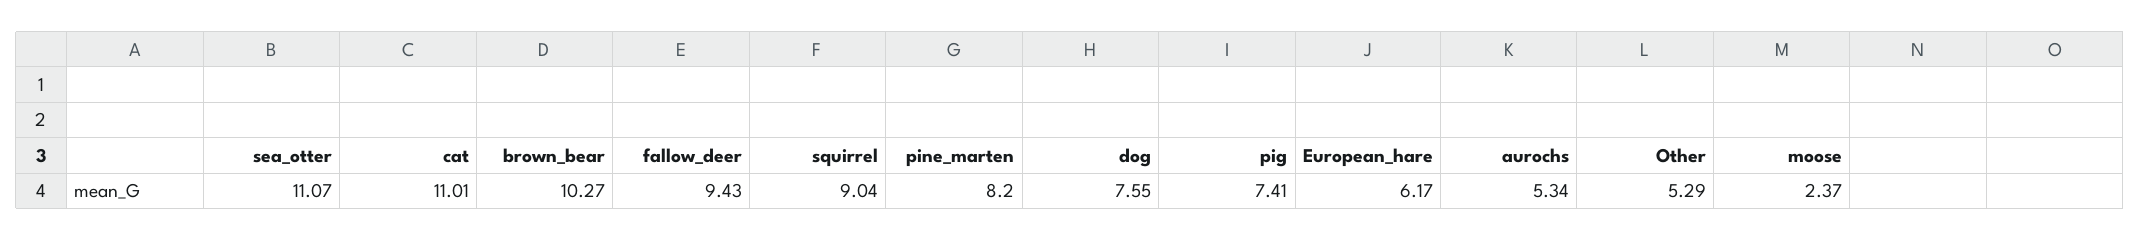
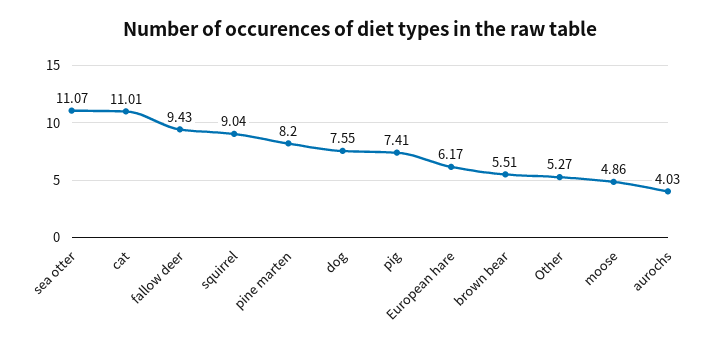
brown_bear: 10.27 -> 5.51
aurochs: 5.34 -> 4.03
Other: 5.29 -> 5.27
moose: 2.37 -> 4.86

